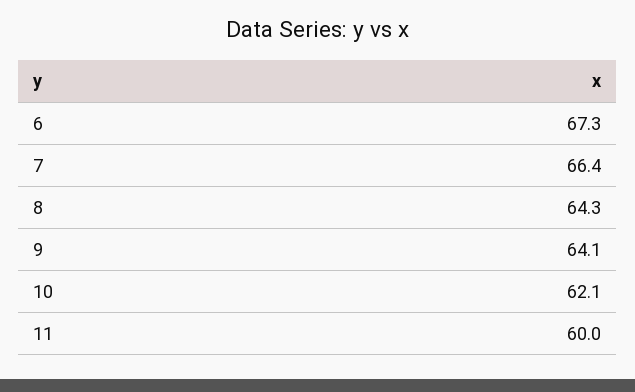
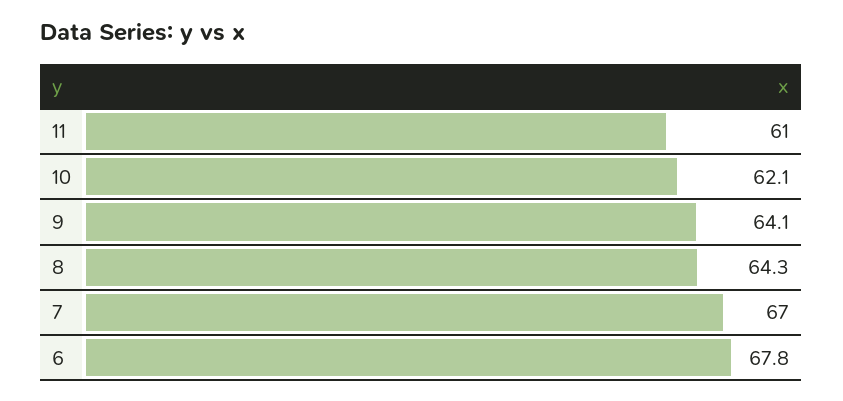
6: 67.3 -> 67.8
7: 66.4 -> 67
11: 60 -> 61

